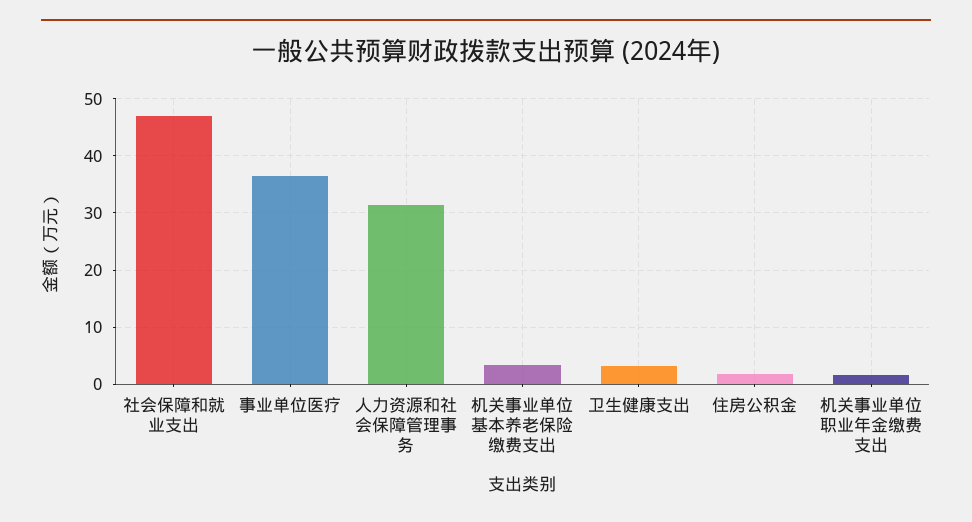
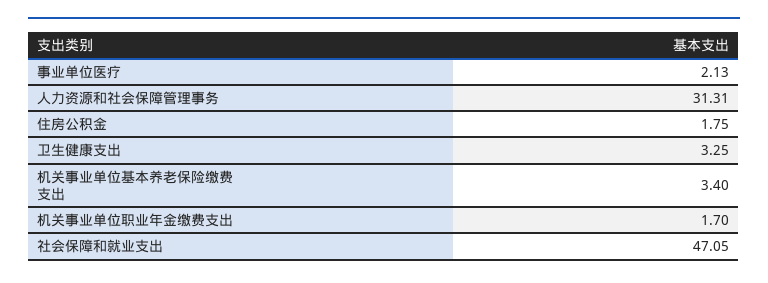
事业单位医疗: 36 -> 2.13

